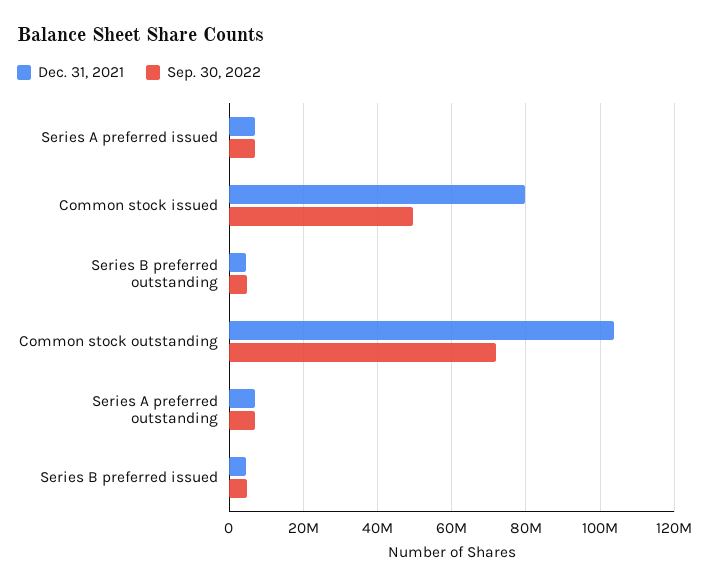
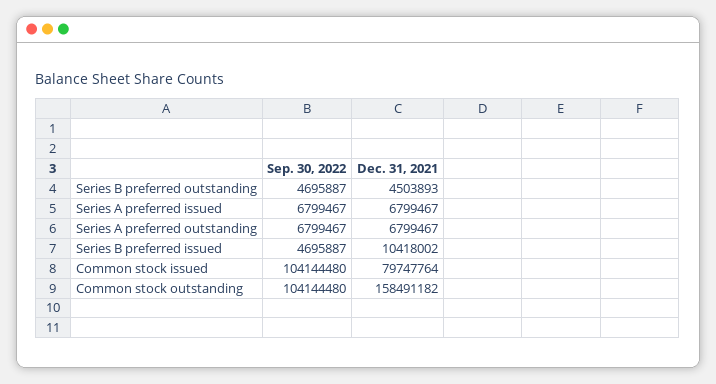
Sep. 30, 2022, Common stock issued: 50000000 -> 104144480
Dec. 31, 2021, Common stock outstanding: 104000000 -> 158491182
Sep. 30, 2022, Common stock outstanding: 72000000 -> 104144480
Dec. 31, 2021, Series B preferred issued: 4000000 -> 10418002

